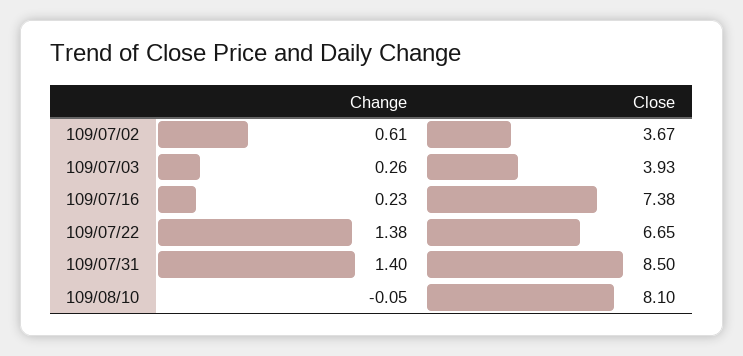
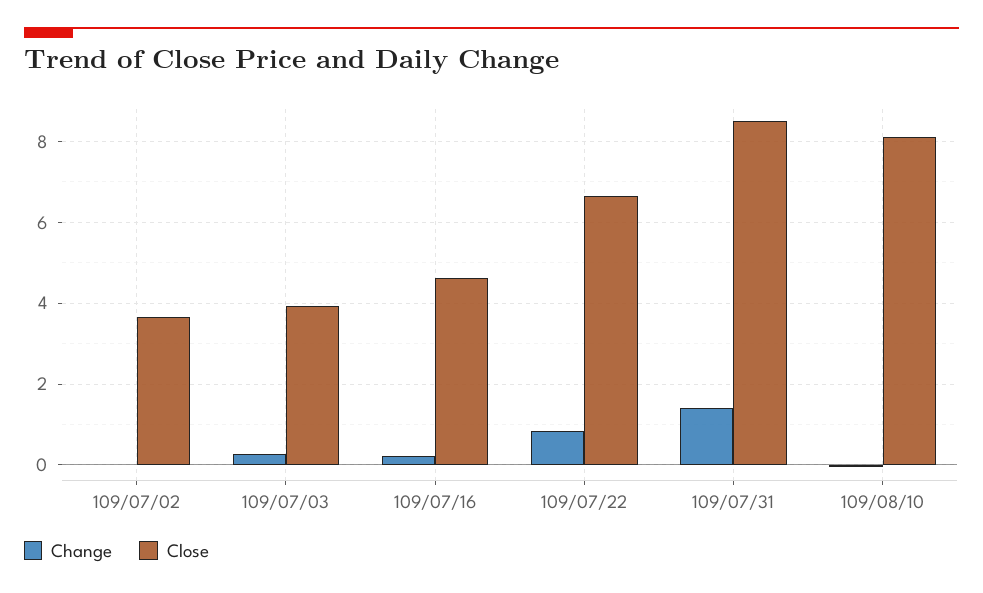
Change, 109/07/02: 0.61 -> 0
Close, 109/07/16: 7.38 -> 4.6
Change, 109/07/22: 1.38 -> 0.8

